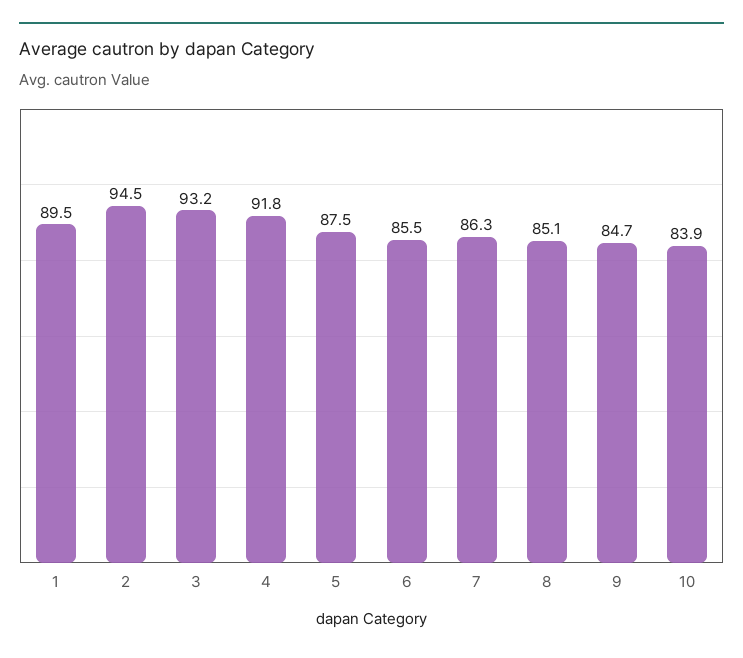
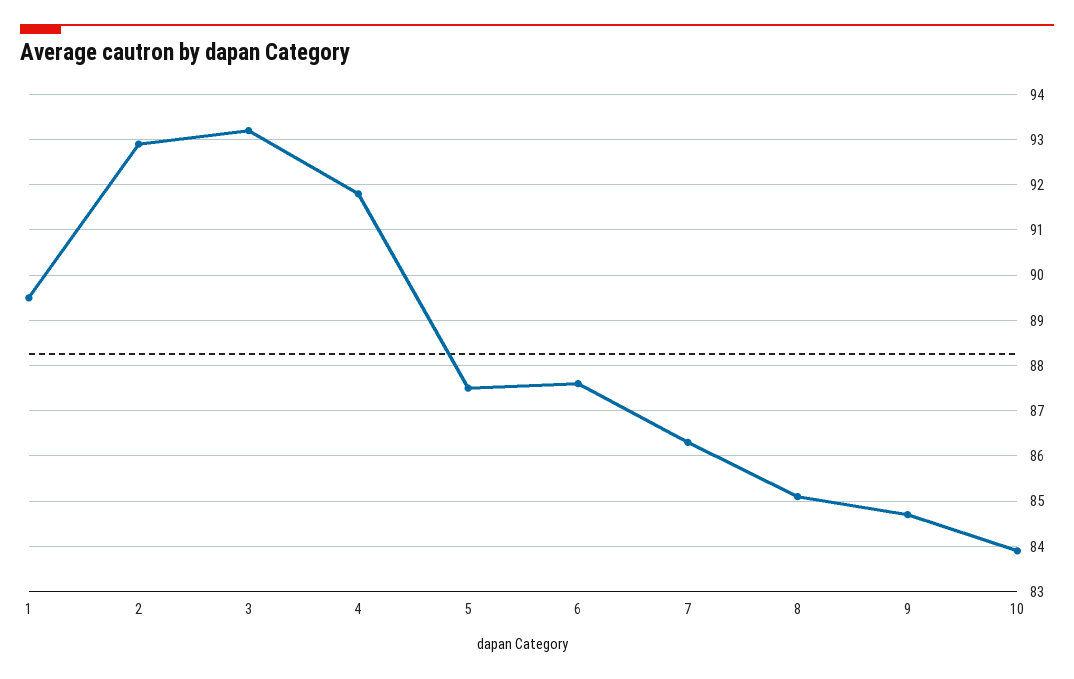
2: 94.5 -> 93
6: 85.5 -> 87.5

